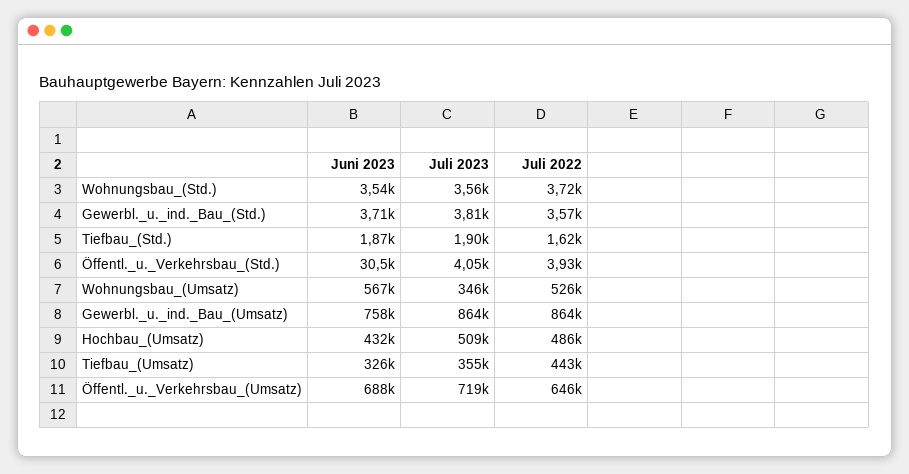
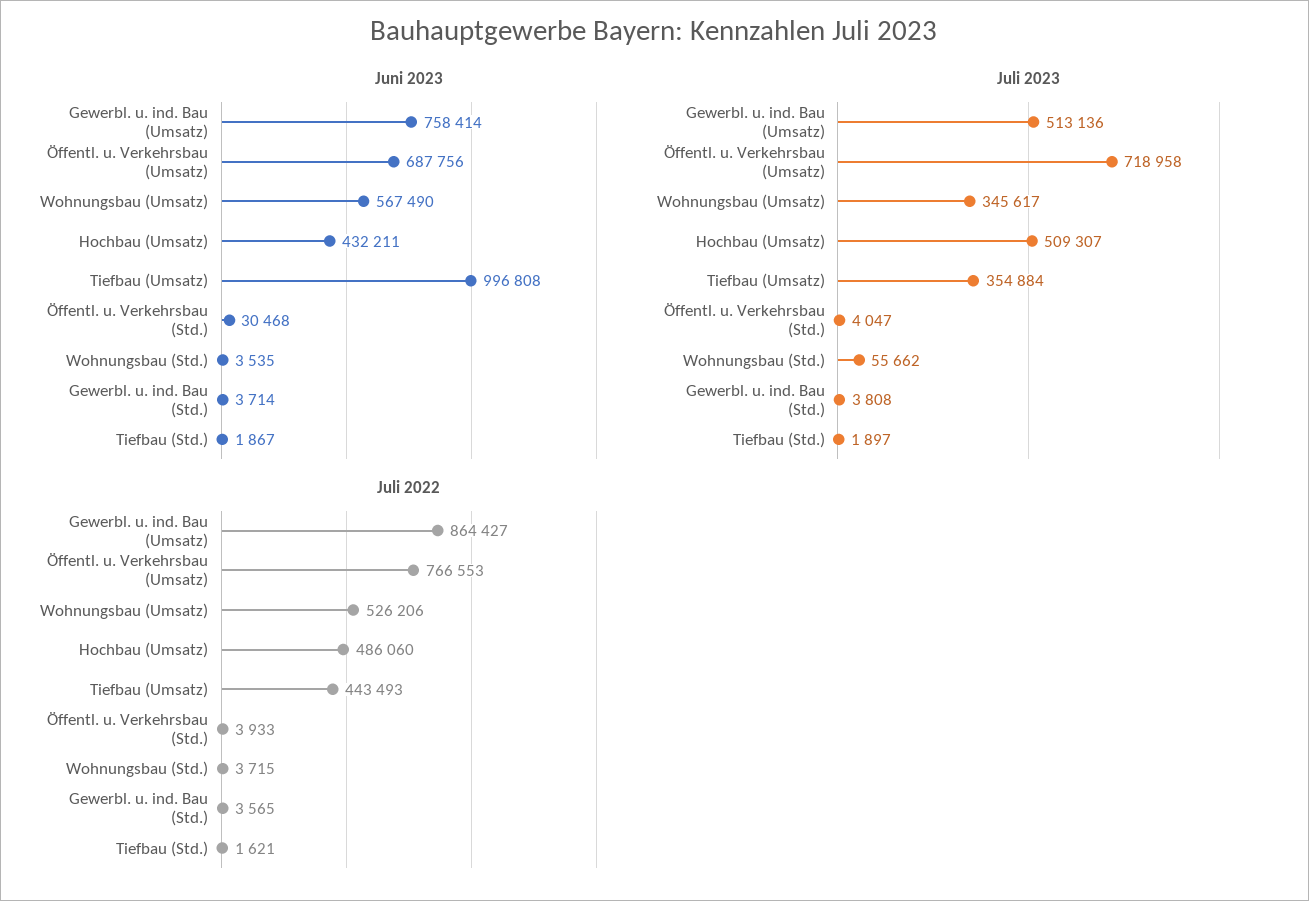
Juli 2023, Wohnungsbau_(Std.): 3560 -> 55662
Juli 2023, Gewerbl._u._ind._Bau_(Umsatz): 864000 -> 513136
Juni 2023, Tiefbau_(Umsatz): 326000 -> 996808
Juli 2022, Öffentl._u._Verkehrsbau_(Umsatz): 646000 -> 766553

